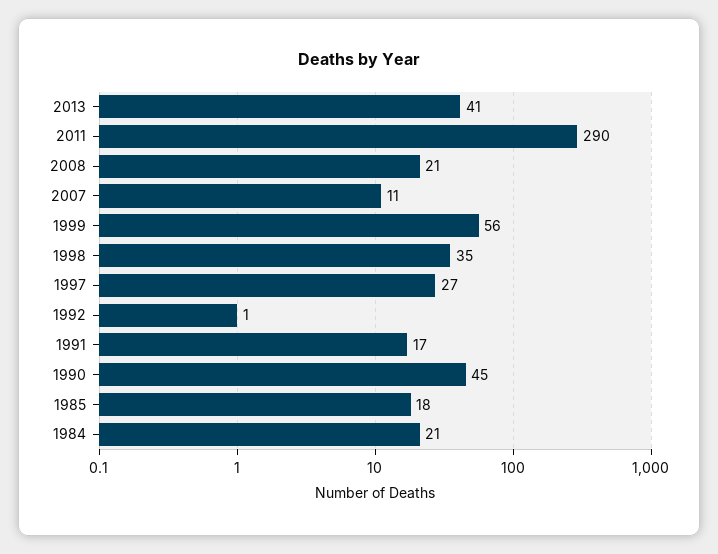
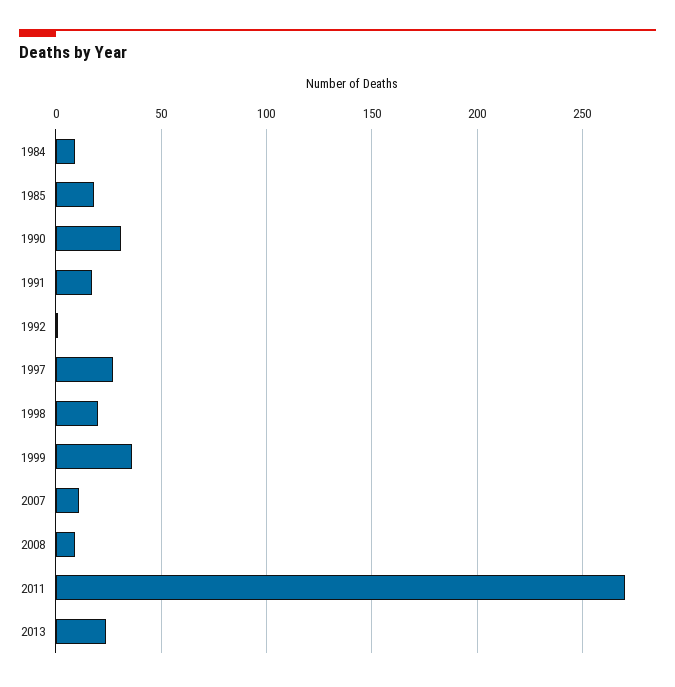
2013: 41 -> 25
2011: 290 -> 270
2008: 21 -> 10
1999: 56 -> 35
1998: 35 -> 20
1990: 45 -> 30
1984: 21 -> 10

